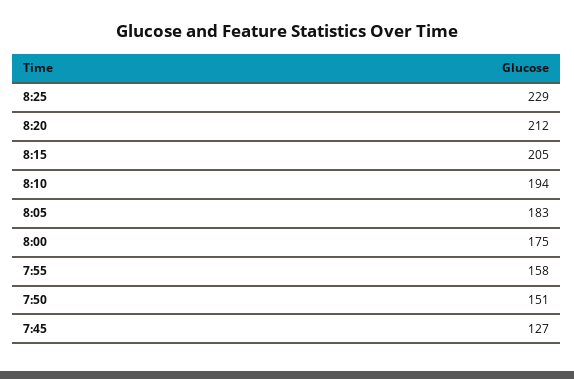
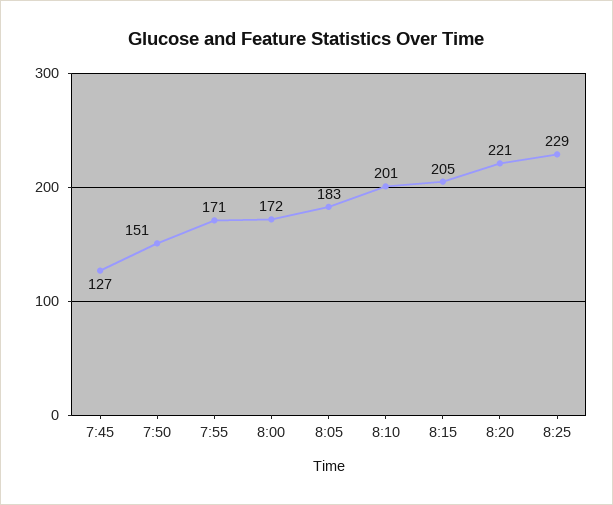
8:20: 212 -> 221
8:10: 194 -> 201
8:00: 175 -> 172
7:55: 158 -> 171

